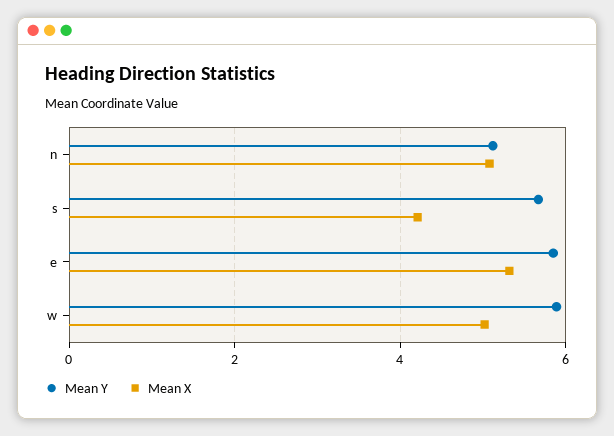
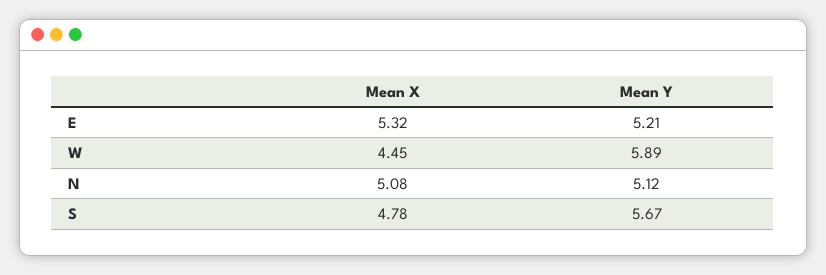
Mean X, s: 4.2 -> 4.78
Mean Y, e: 5.8 -> 5.21
Mean X, w: 5 -> 4.45

